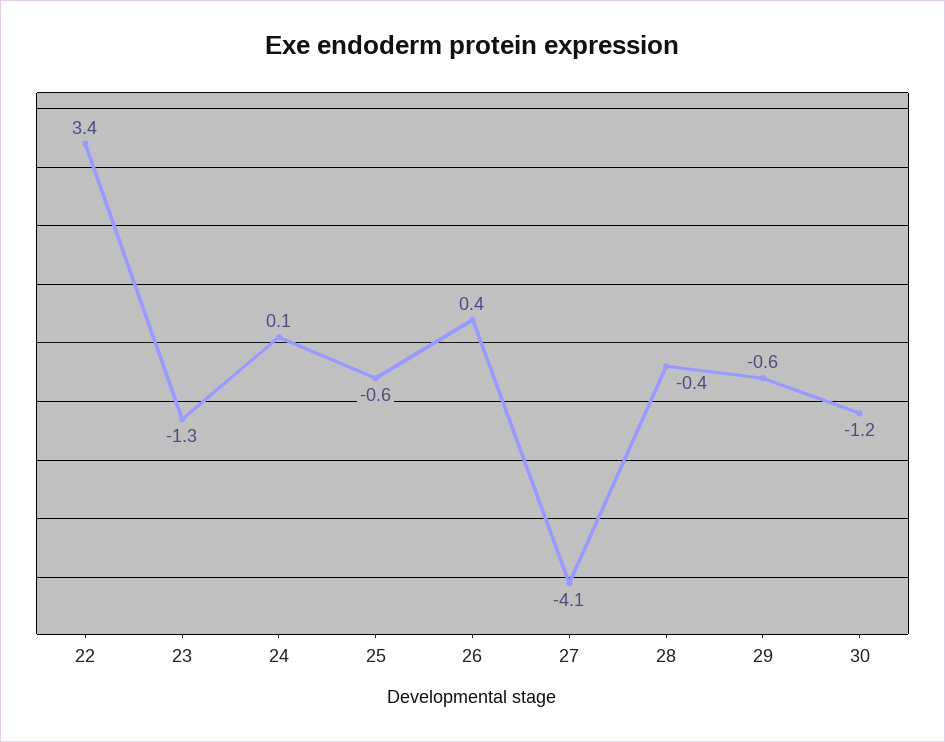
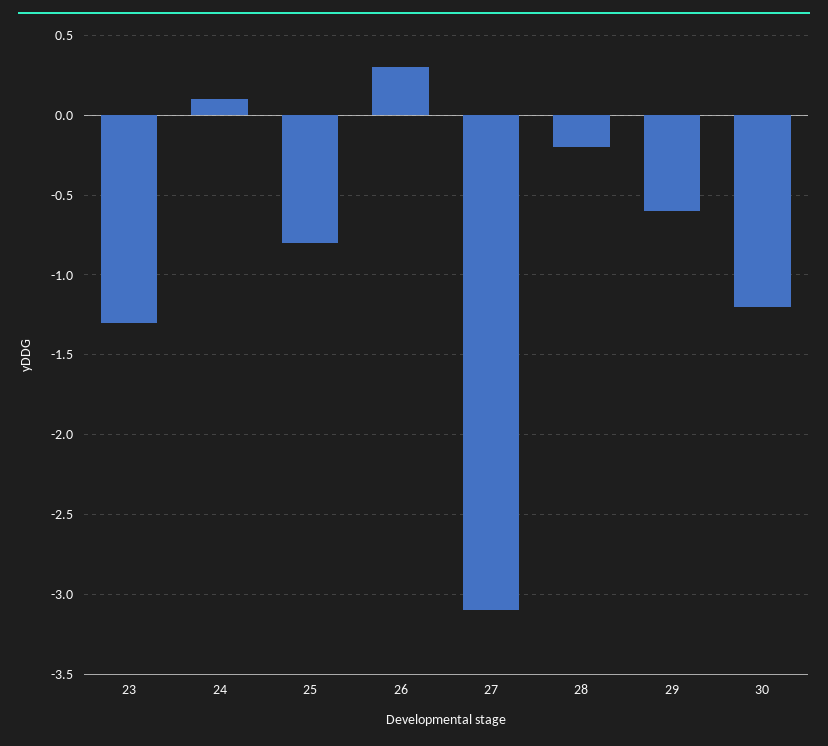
22: 3.4 -> none
25: -0.6 -> -0.8
26: 0.4 -> 0.3
27: -4.1 -> -3.1
28: -0.4 -> -0.2

